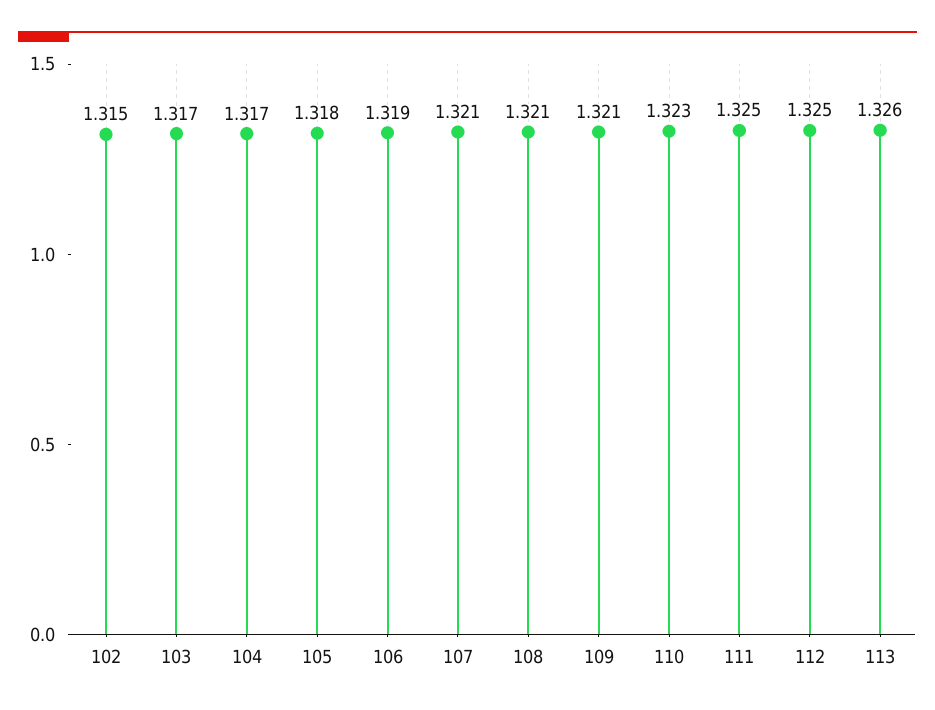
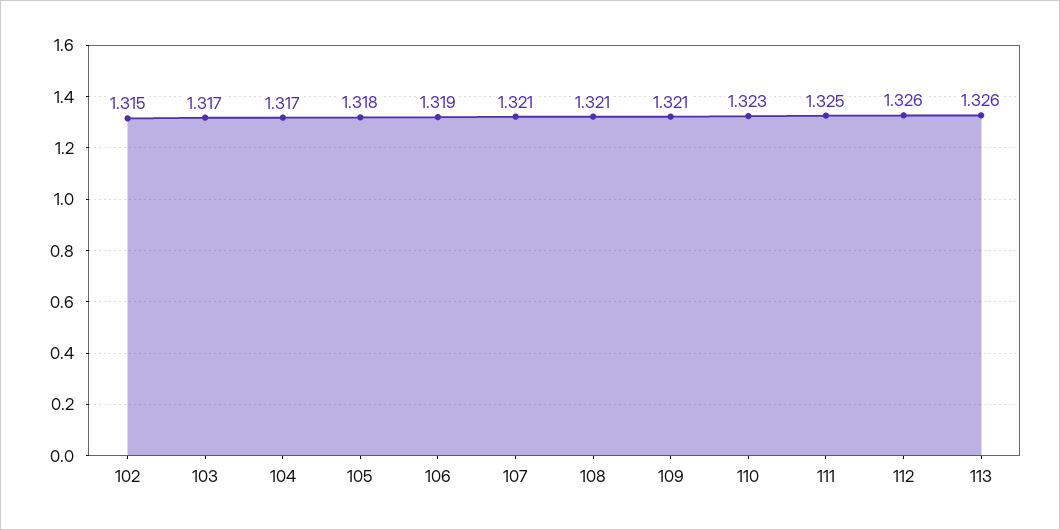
112: 1.325 -> 1.326

